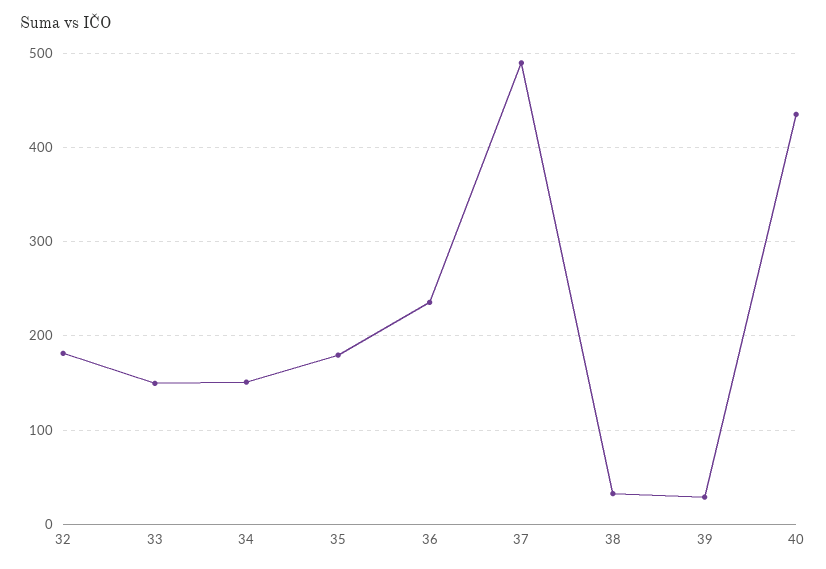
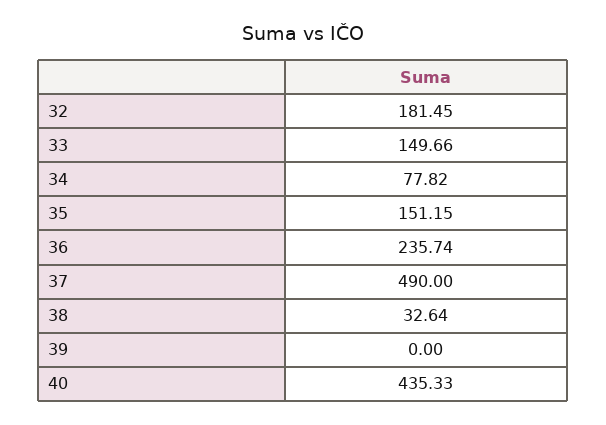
34: 150 -> 77.82
35: 180 -> 151.15
39: 30 -> 0

